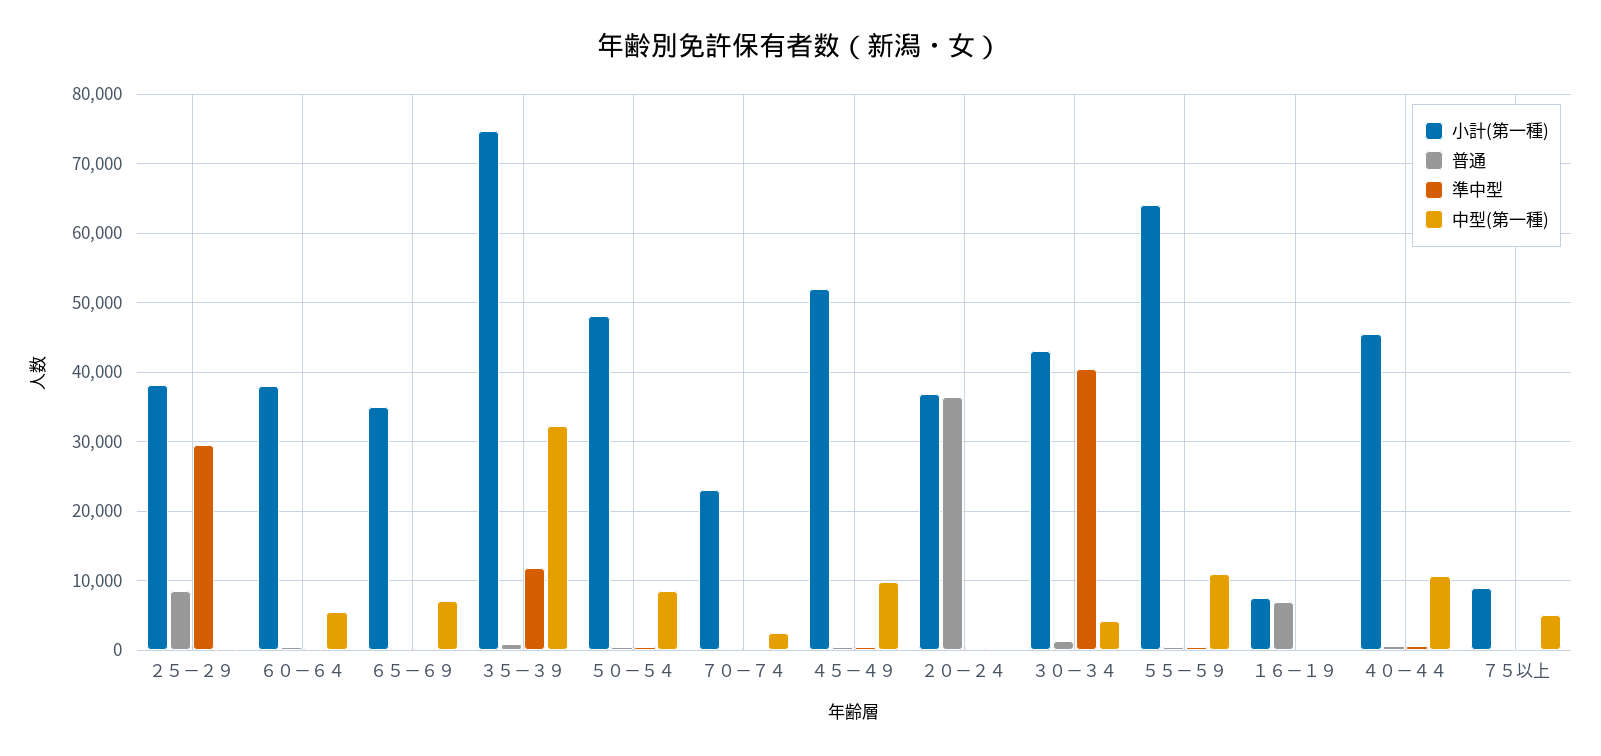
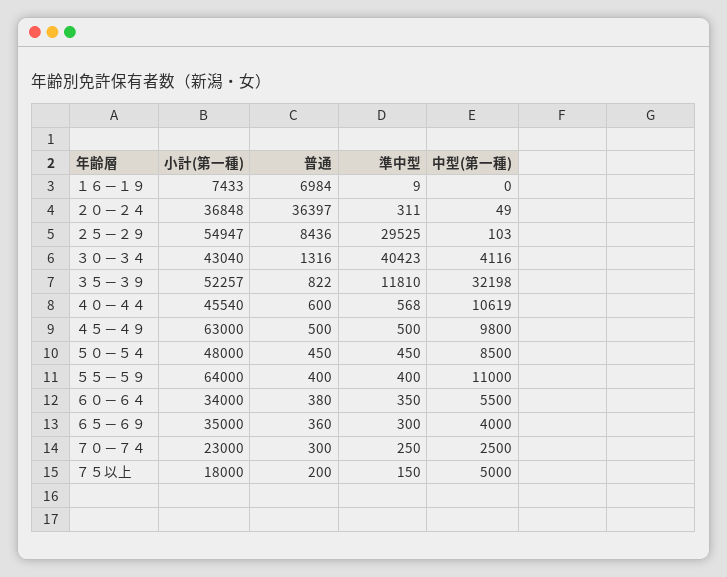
小計(第一種), ２５－２９: 38000 -> 54947
小計(第一種), ６０－６４: 38000 -> 34000
中型(第一種), ６５－６９: 7000 -> 4000
小計(第一種), ３５－３９: 75000 -> 52257
小計(第一種), ４５－４９: 52000 -> 63000
小計(第一種), ７５以上: 9000 -> 18000

